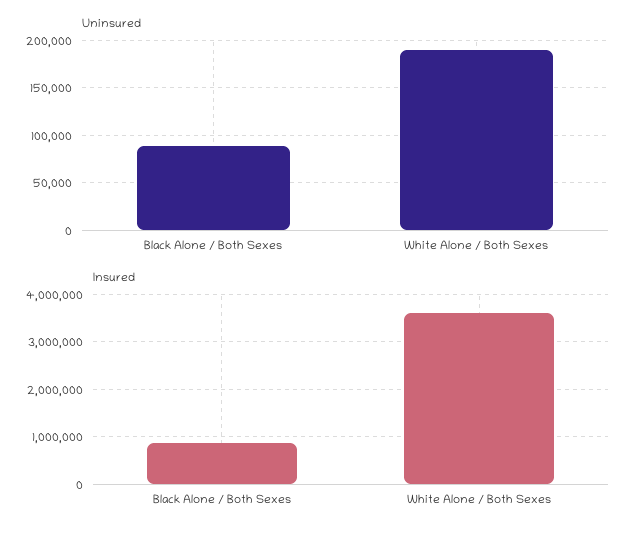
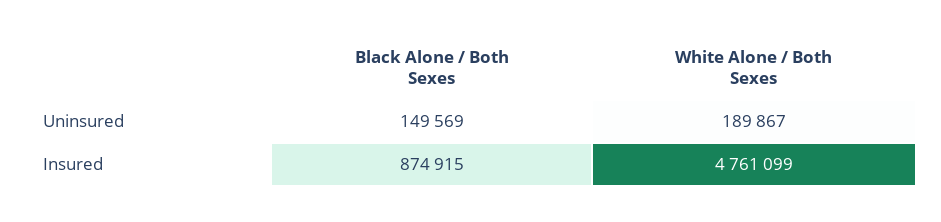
Uninsured, Black Alone / Both Sexes: 90000 -> 149569
Insured, White Alone / Both Sexes: 3600000 -> 4761099

